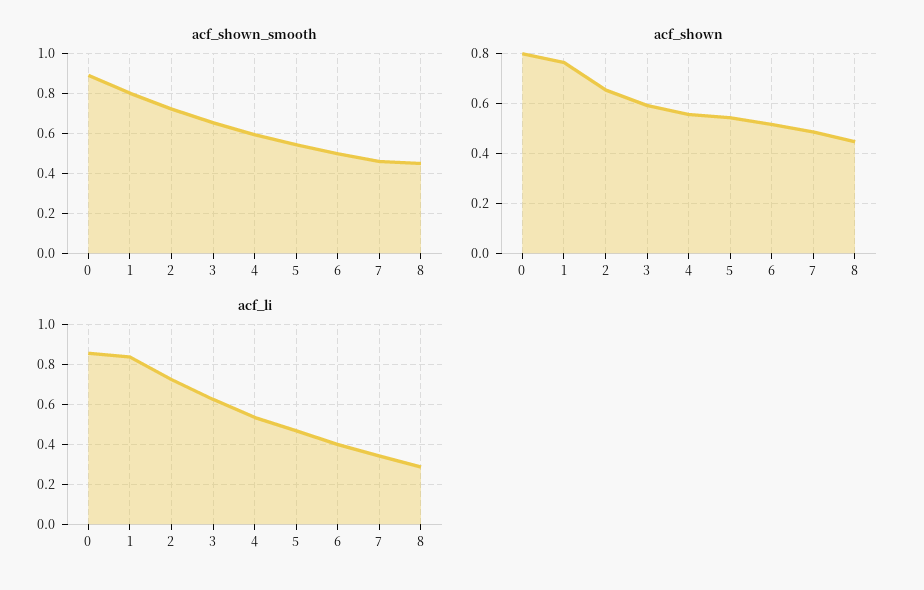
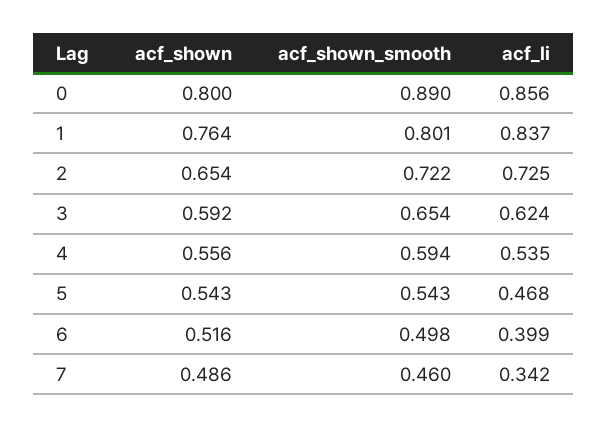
acf_shown_smooth, 8: 0.45 -> none
acf_shown, 8: 0.45 -> none
acf_li, 8: 0.3 -> none

